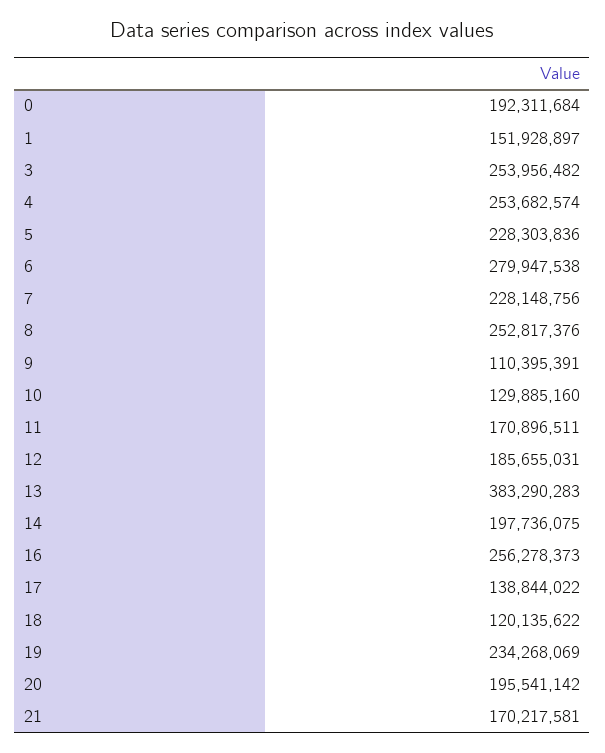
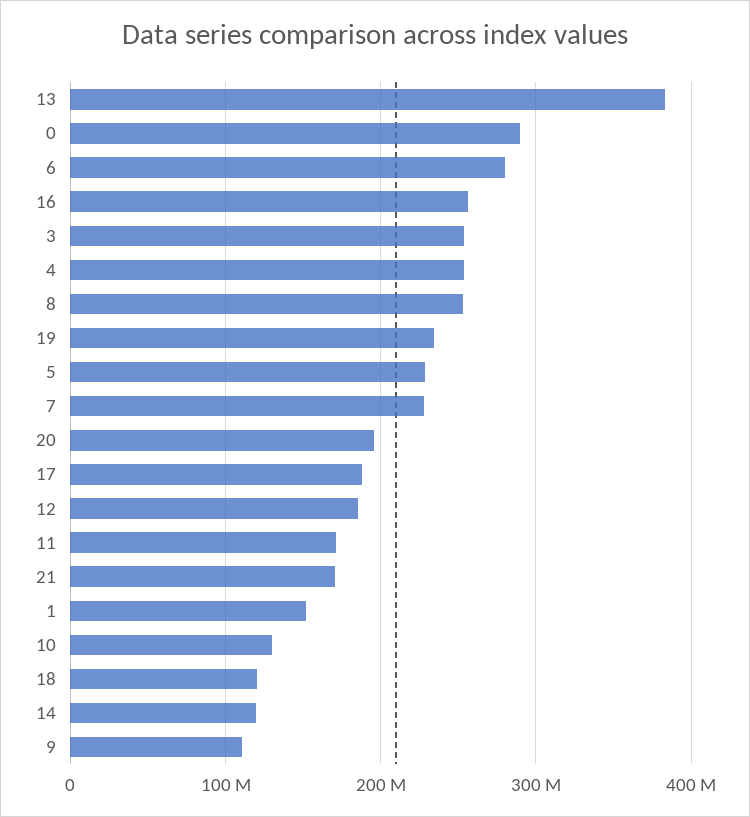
0: 192311684 -> 290000000
14: 197736075 -> 120000000
17: 138844022 -> 190000000

